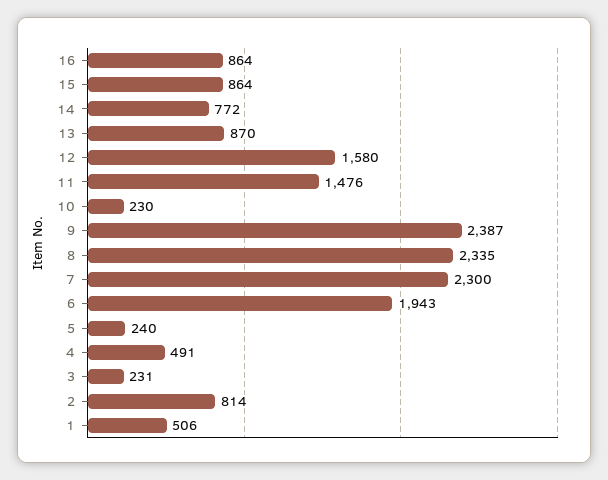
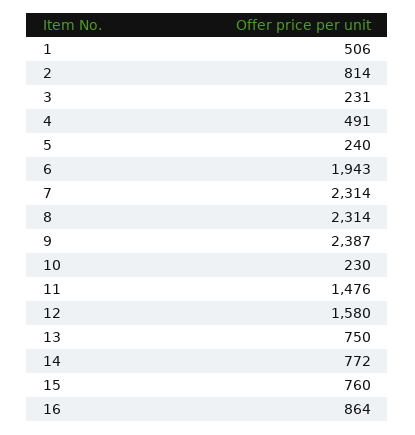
15: 864 -> 760
13: 870 -> 750
8: 2335 -> 2314
7: 2300 -> 2314

